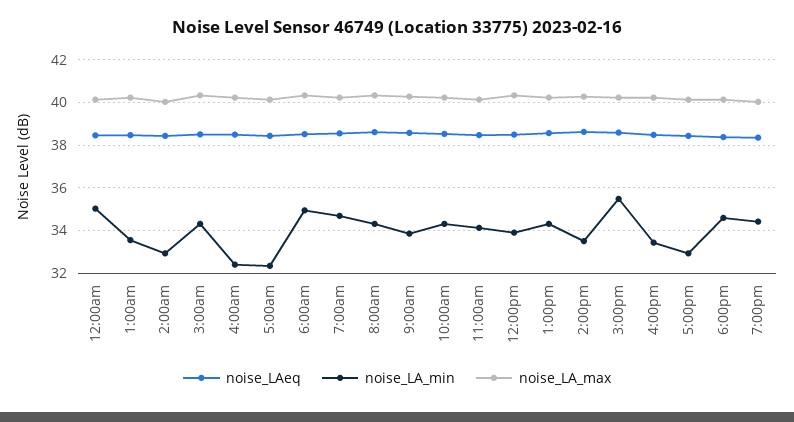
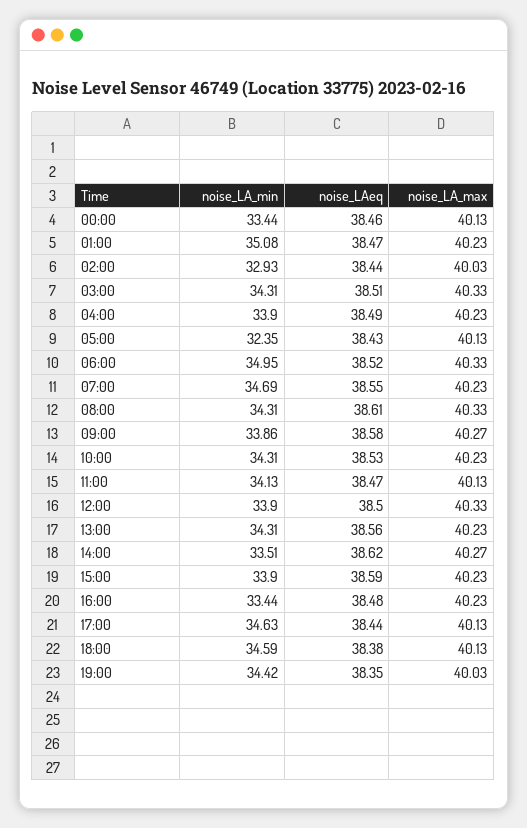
noise_LA_min, 12:00am: 35 -> 33.44
noise_LA_min, 1:00am: 33.5 -> 35.08
noise_LA_min, 4:00am: 32.5 -> 33.9
noise_LA_min, 3:00pm: 35.5 -> 33.9
noise_LA_min, 5:00pm: 33 -> 34.63

